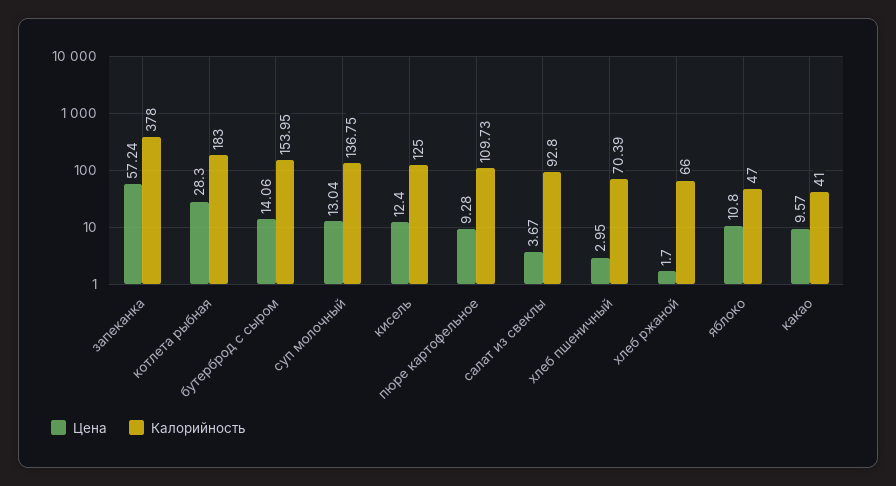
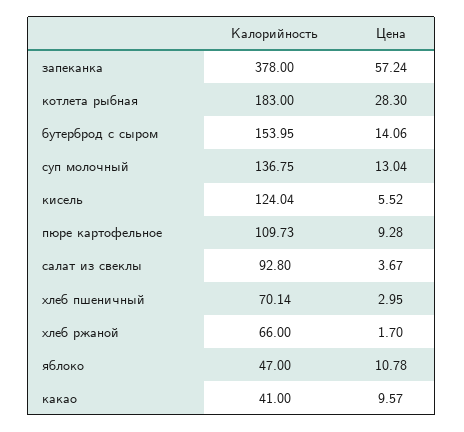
Цена, кисель: 12.4 -> 5.52
Калорийность, кисель: 125 -> 124.04
Калорийность, хлеб пшеничный: 70.39 -> 70.14
Цена, яблоко: 10.8 -> 10.78

